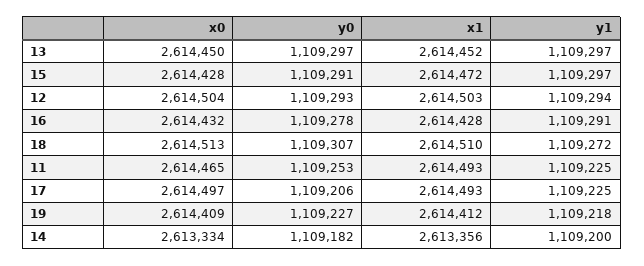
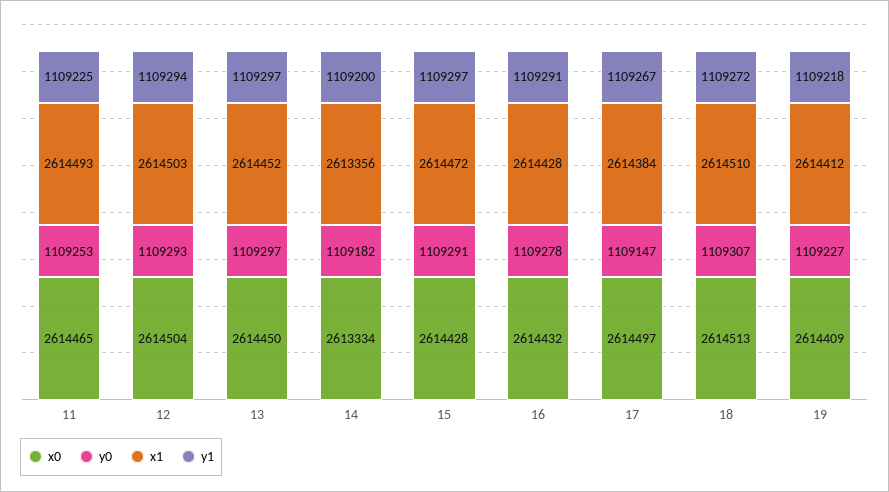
y0, 17: 1109206 -> 1109147
x1, 17: 2614493 -> 2614384
y1, 17: 1109225 -> 1109267

